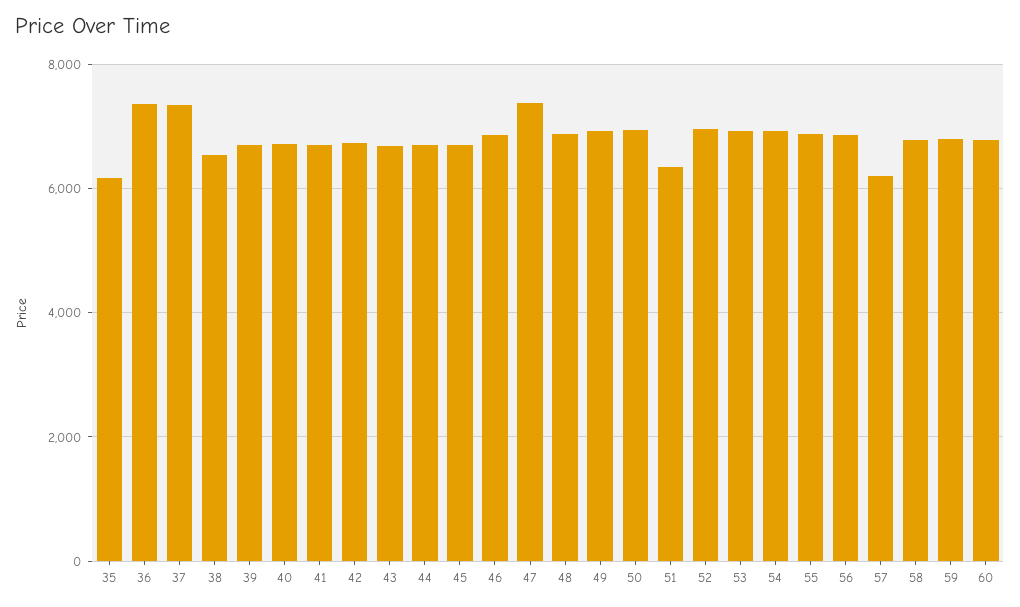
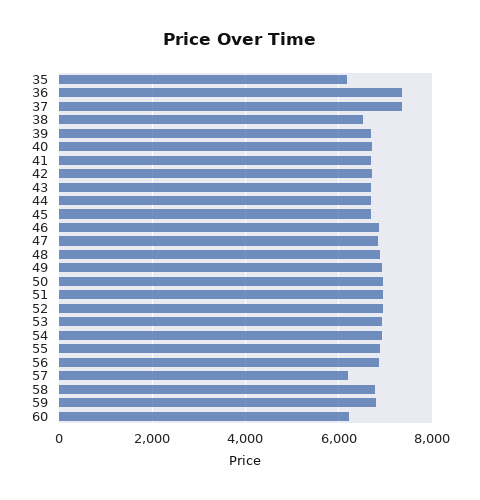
47: 7400 -> 6800
51: 6400 -> 7000
60: 6800 -> 6200

